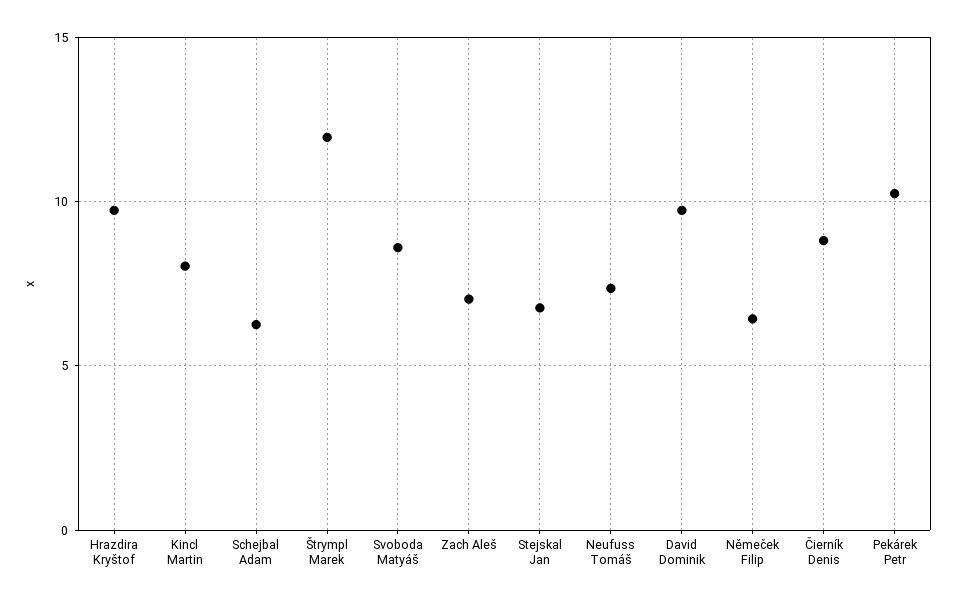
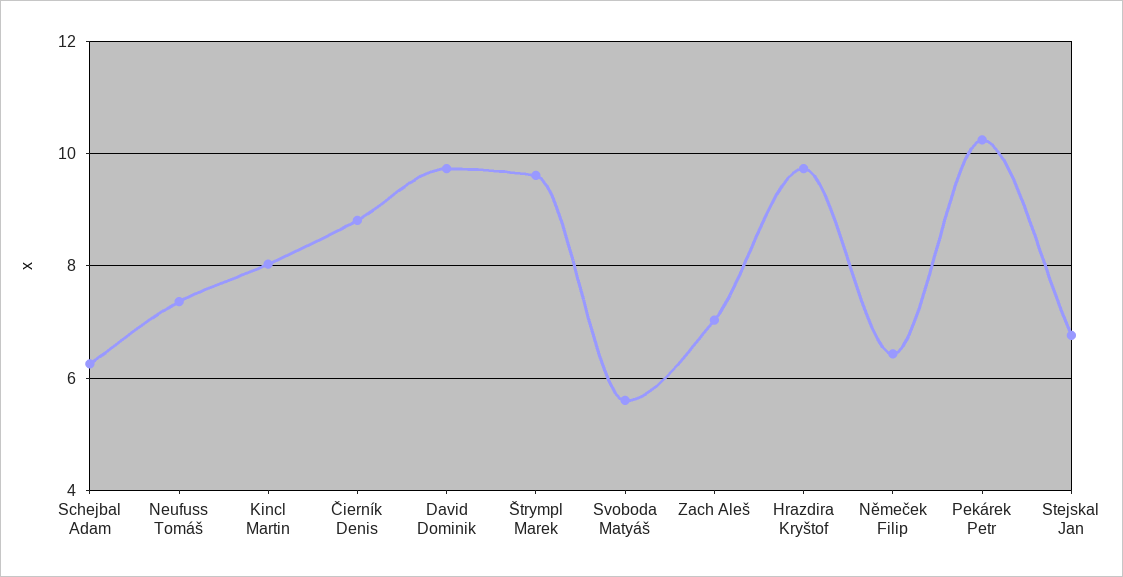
Štrympl Marek: 12 -> 9.6
Svoboda Matyáš: 8.5 -> 5.6

